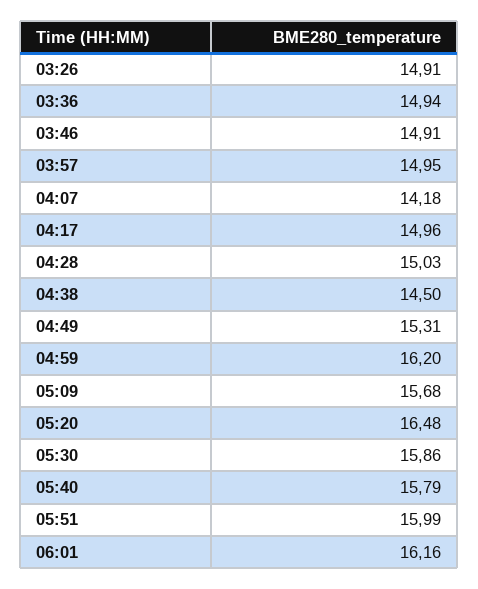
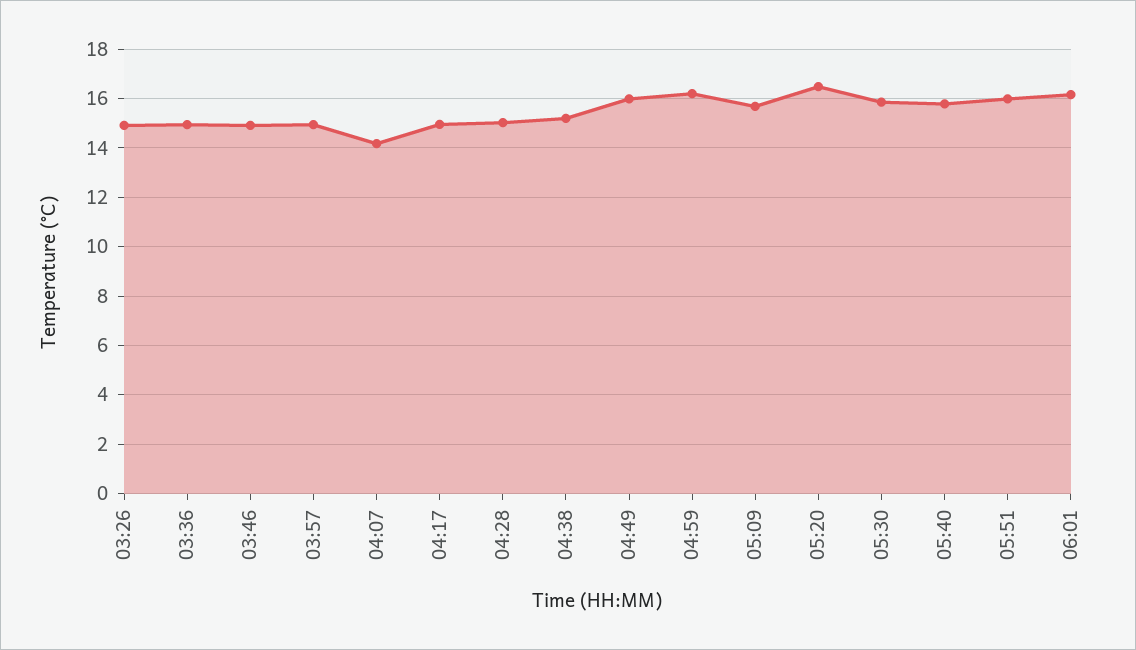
04:38: 14.5 -> 15.25
04:49: 15.31 -> 16

